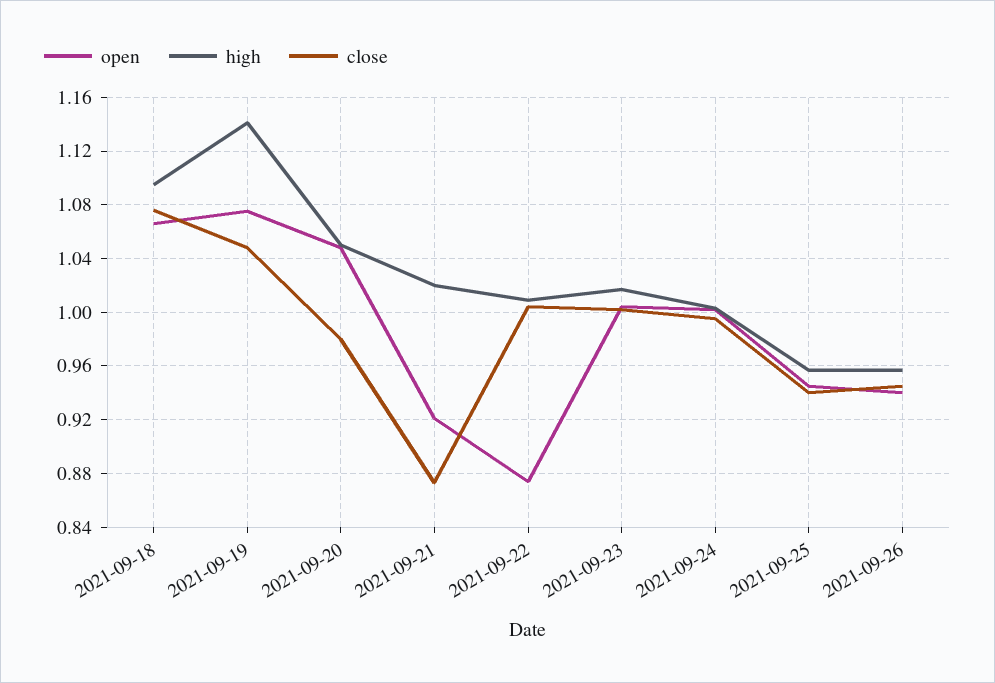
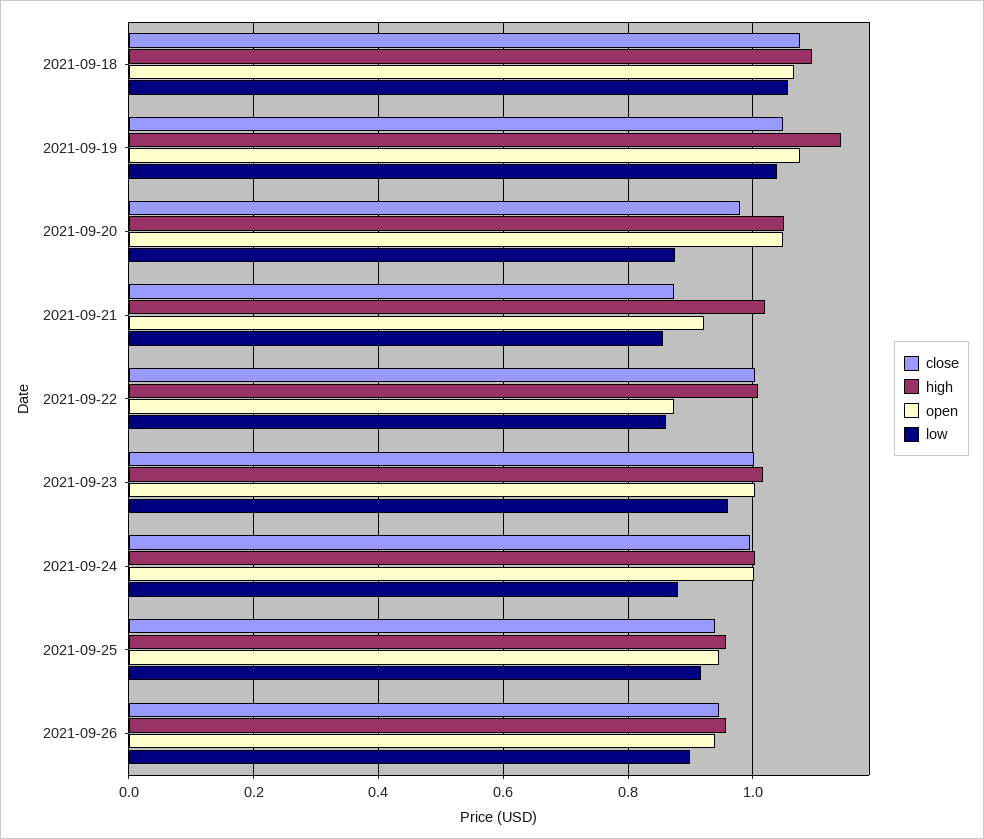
low, 2021-09-18: none -> 1.06
low, 2021-09-19: none -> 1.04
low, 2021-09-20: none -> 0.88
low, 2021-09-21: none -> 0.86
low, 2021-09-22: none -> 0.86
low, 2021-09-23: none -> 0.96
low, 2021-09-24: none -> 0.88
low, 2021-09-25: none -> 0.92
low, 2021-09-26: none -> 0.9

